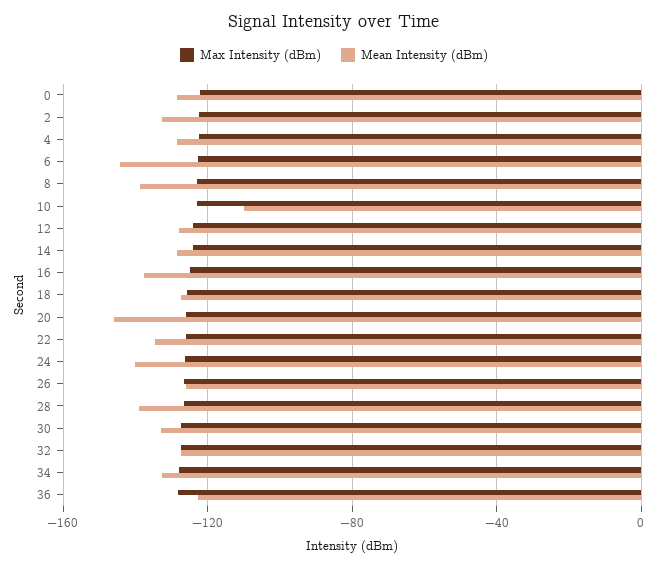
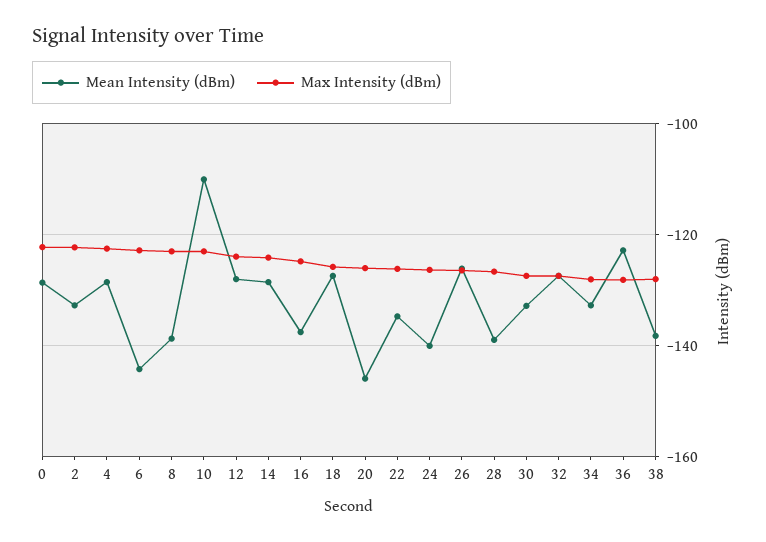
Mean Intensity (dBm), 38: none -> -138
Max Intensity (dBm), 38: none -> -128

